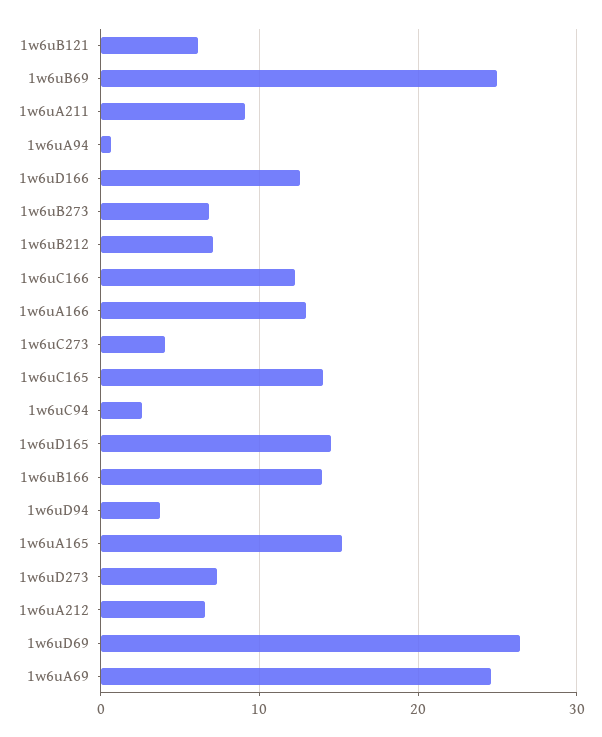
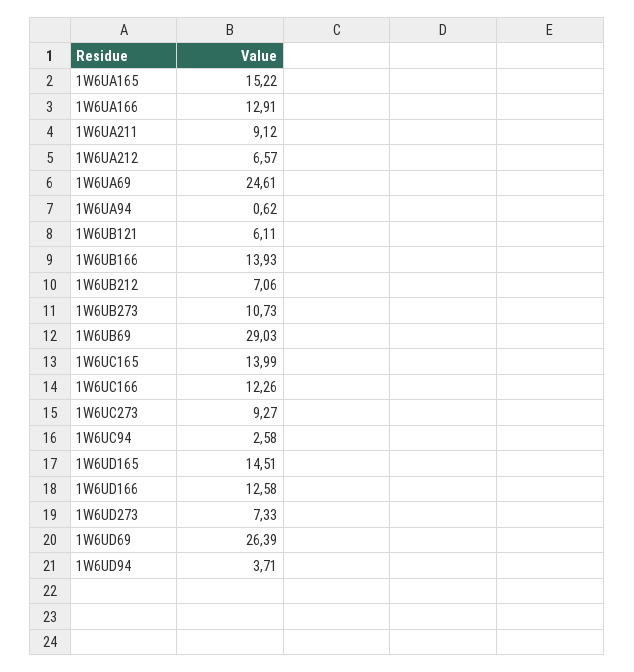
1w6uB69: 25 -> 29.03
1w6uB273: 7 -> 10.73
1w6uC273: 4 -> 9.27

